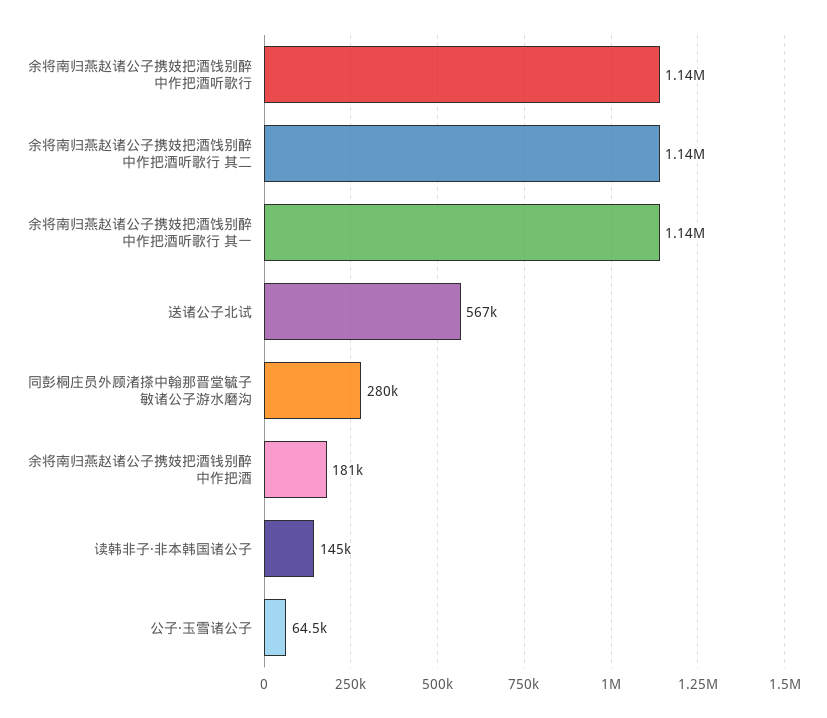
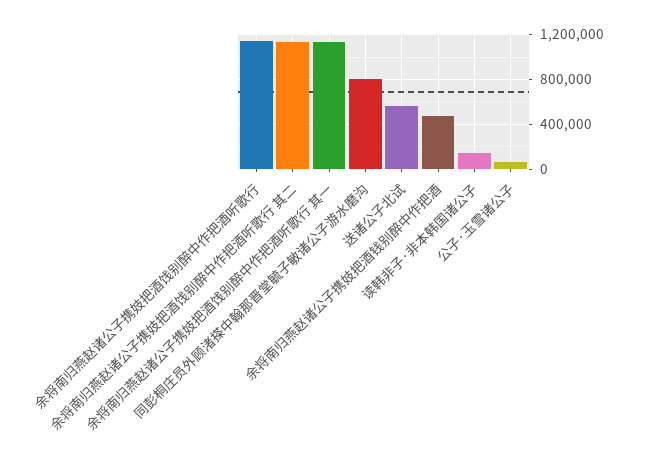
同彭桐庄员外顾渚搽中翰那晋堂毓子敏诸公子游水磨沟: 280000 -> 800000
余将南归燕赵诸公子携妓把酒钱别醉中作把酒: 181000 -> 500000

